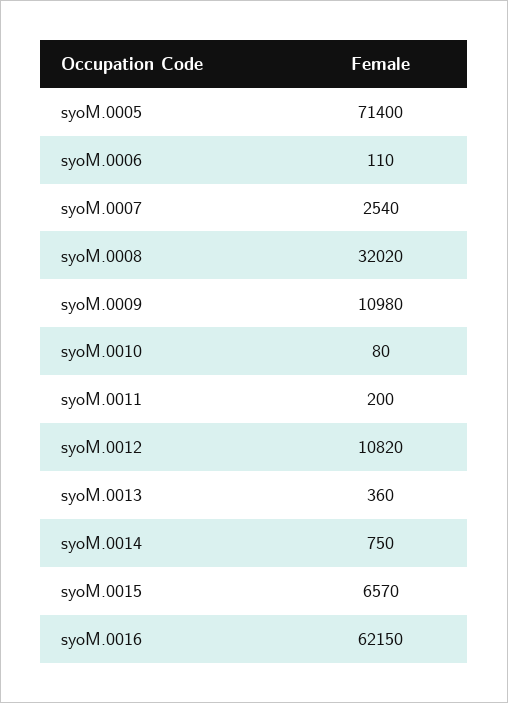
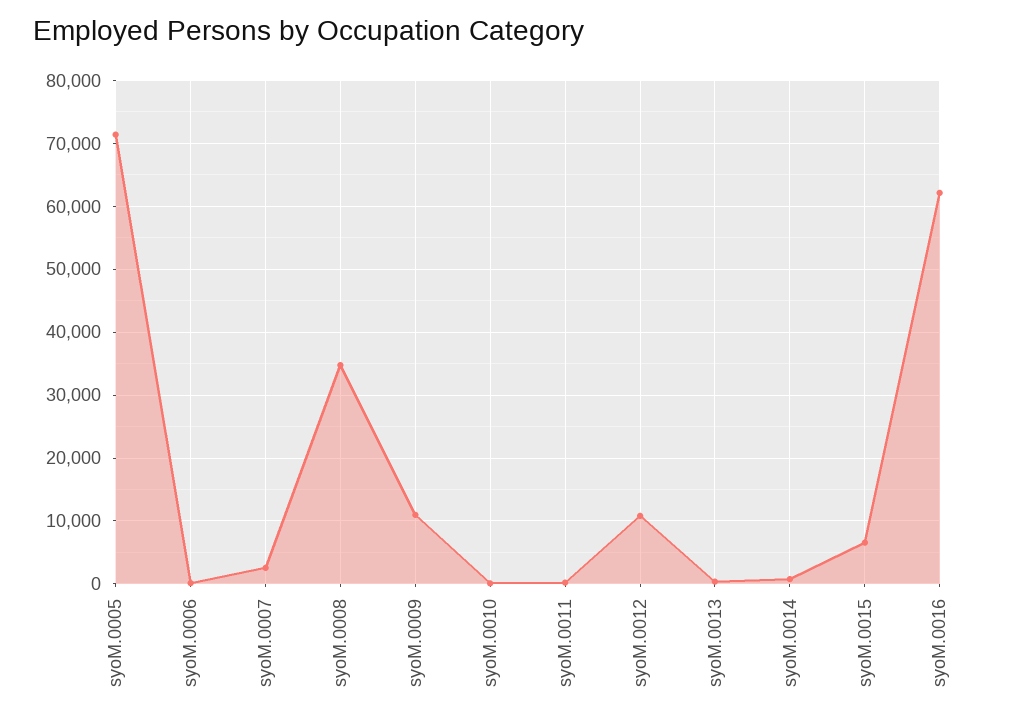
syoM.0008: 32020 -> 35000

